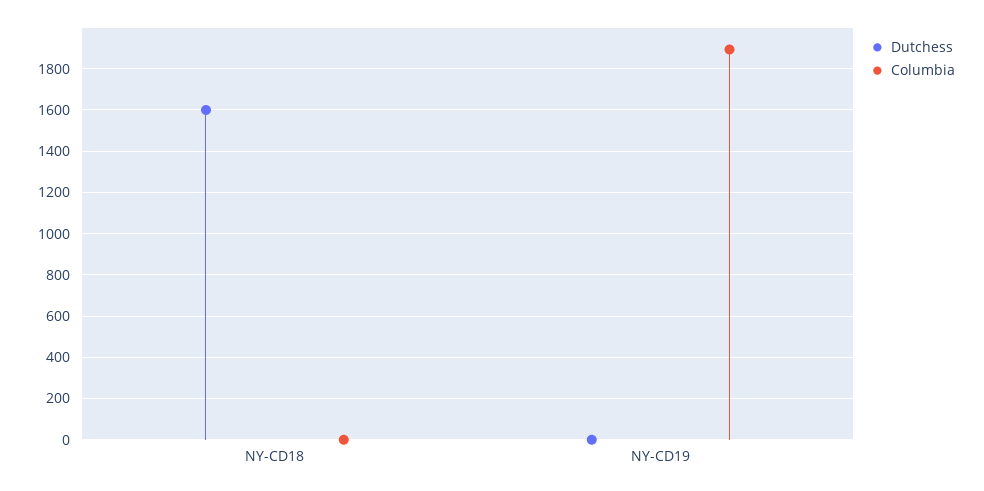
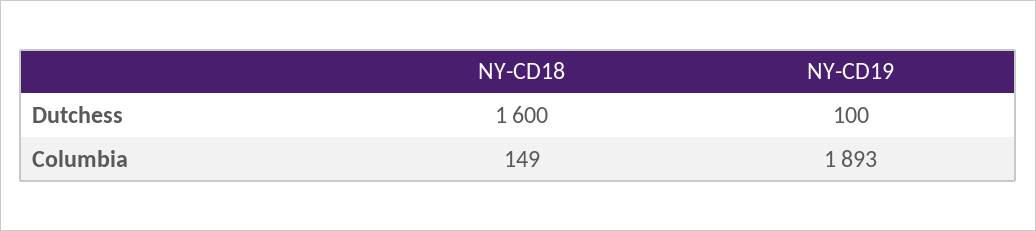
Columbia, NY-CD18: 0 -> 149
Dutchess, NY-CD19: 0 -> 100

